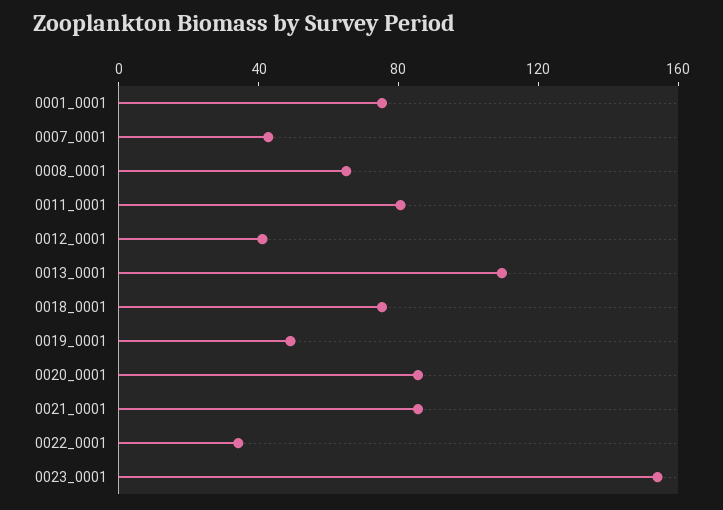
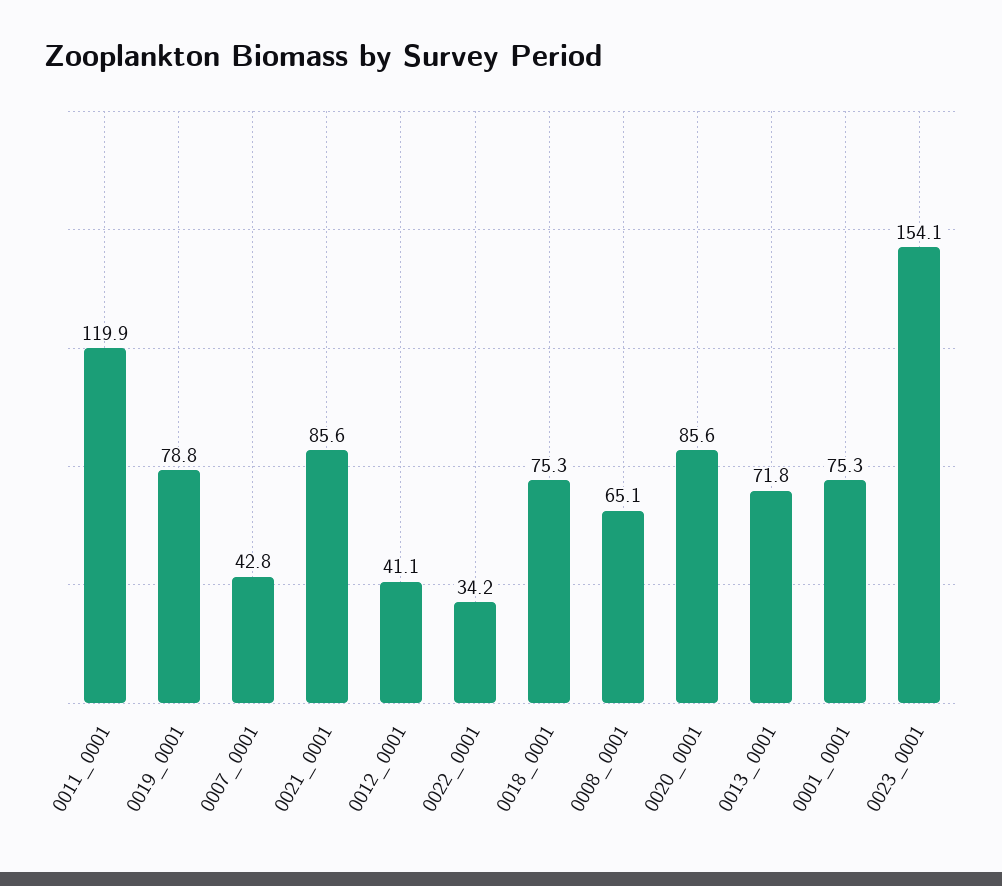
0011_0001: 80 -> 119.9
0013_0001: 110 -> 71.8
0019_0001: 50 -> 78.8

